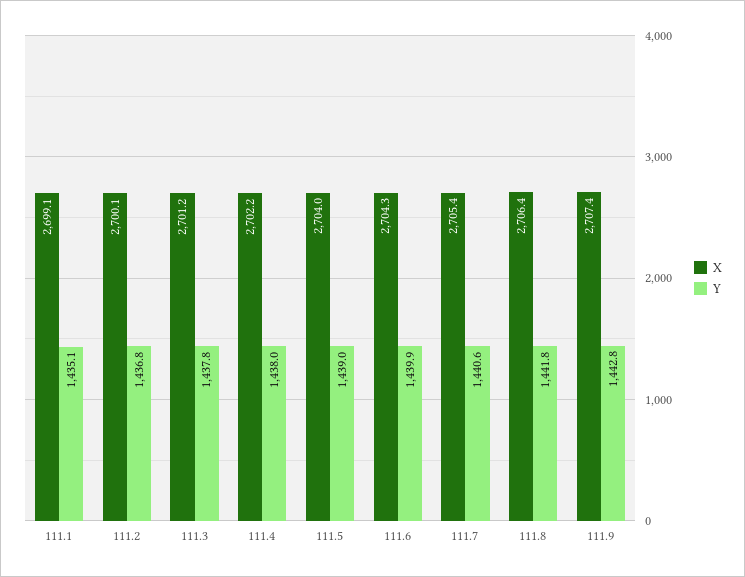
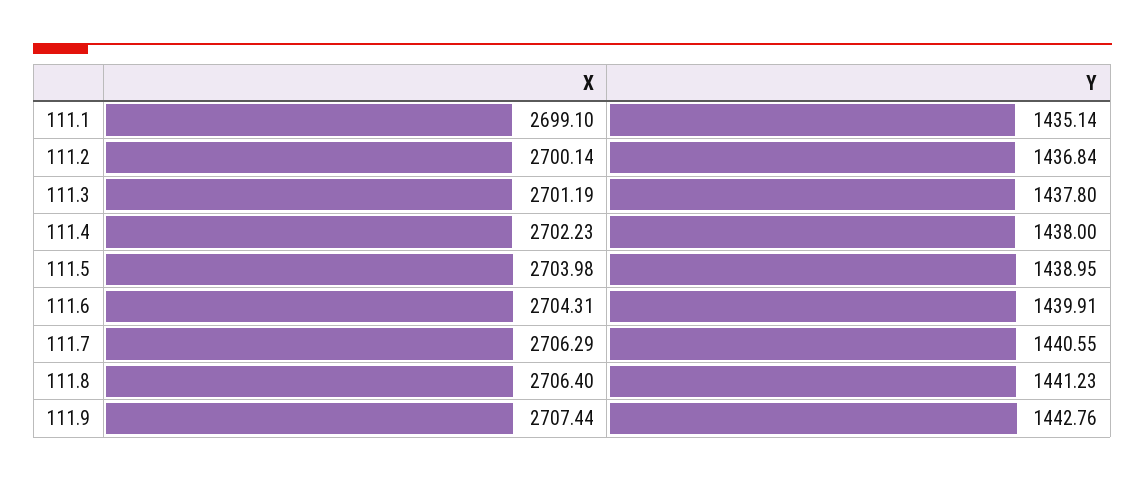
X, 111.7: 2705.4 -> 2706.29
Y, 111.8: 1441.8 -> 1441.23

